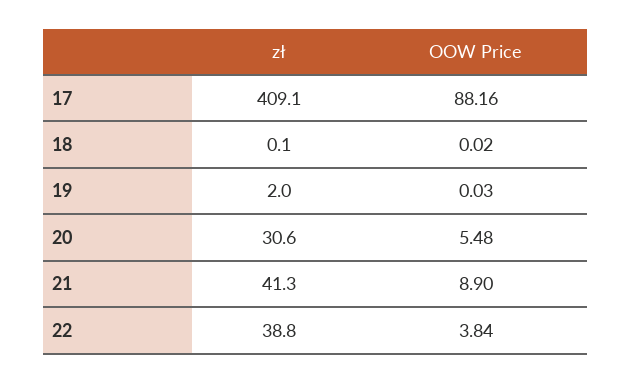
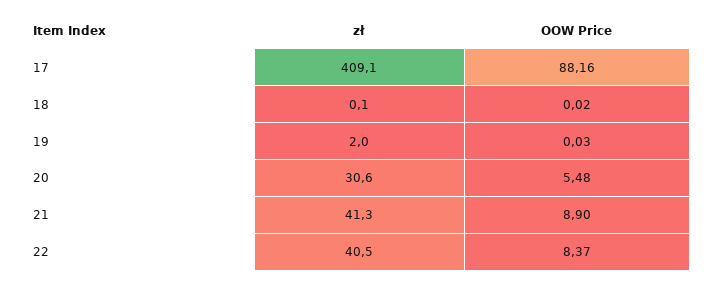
zł, 22: 38.8 -> 40.5
OOW Price, 22: 3.84 -> 8.37

